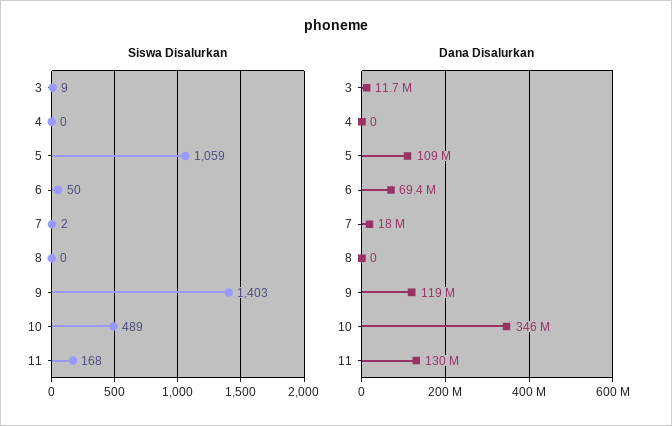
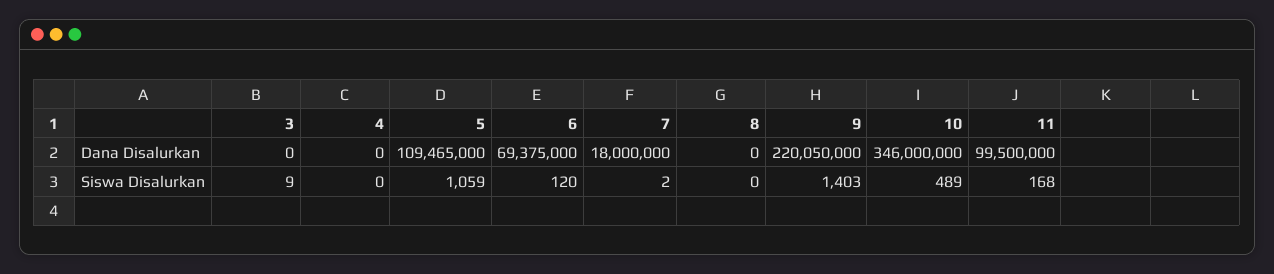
Siswa Disalurkan, 6: 50 -> 120
Dana Disalurkan, 3: 11700000 -> 0
Dana Disalurkan, 9: 119000000 -> 220050000
Dana Disalurkan, 11: 130000000 -> 99500000

